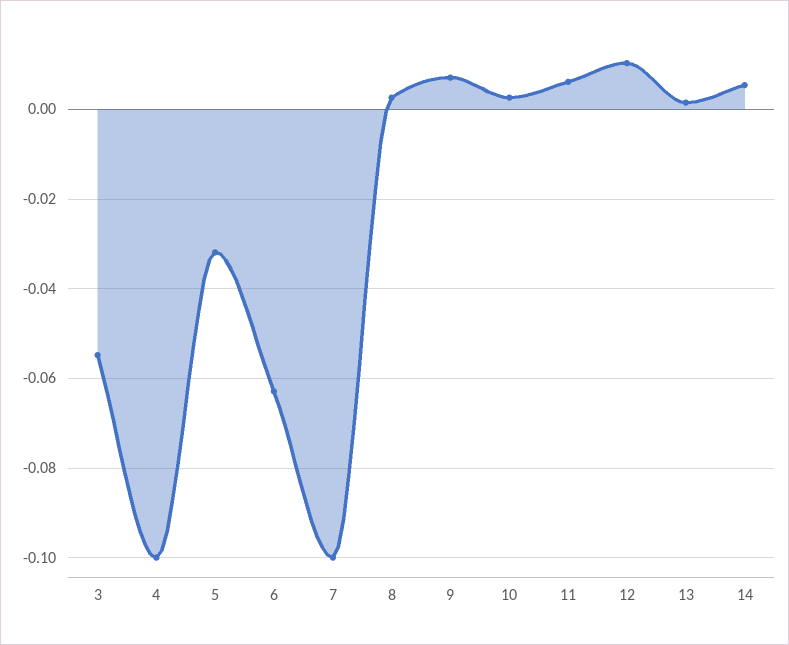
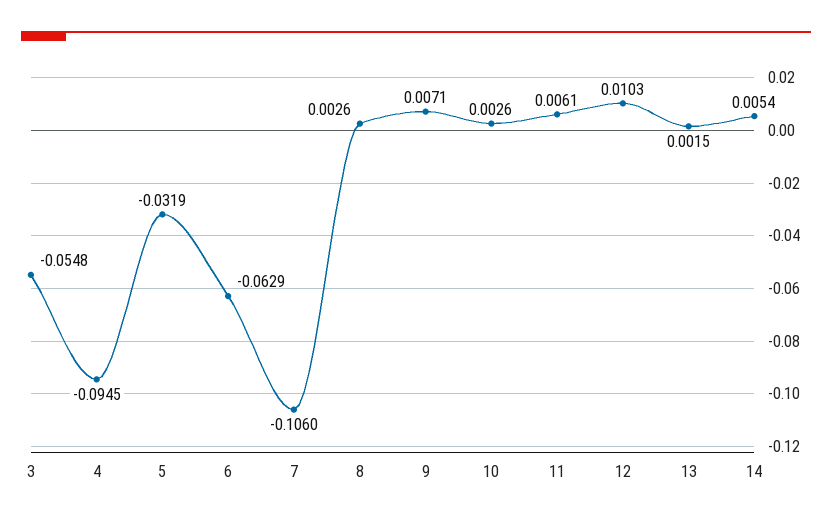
4: -0.1 -> -0.0945
7: -0.1 -> -0.106

